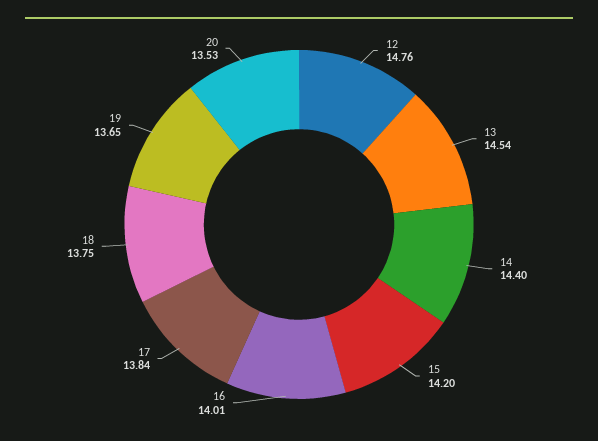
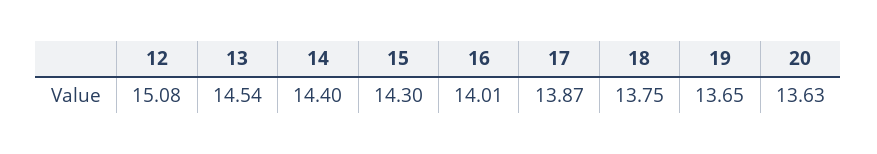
12: 14.76 -> 15.08
15: 14.2 -> 14.3
17: 13.84 -> 13.87
20: 13.53 -> 13.63

